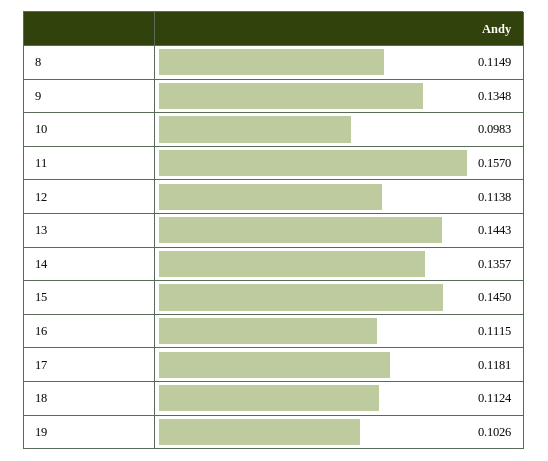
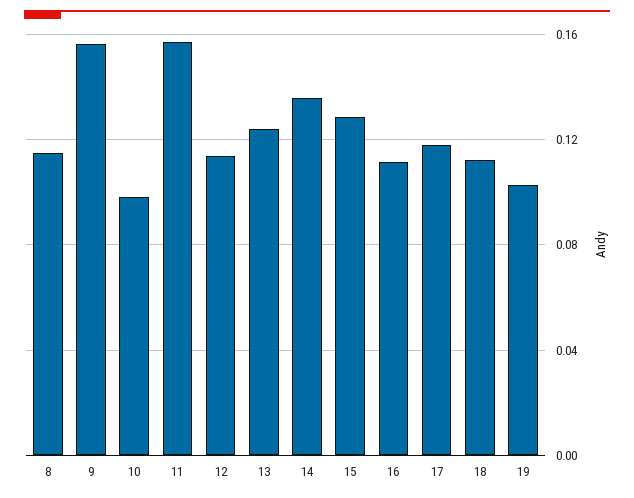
9: 0.1348 -> 0.155
13: 0.1443 -> 0.125
15: 0.145 -> 0.13

